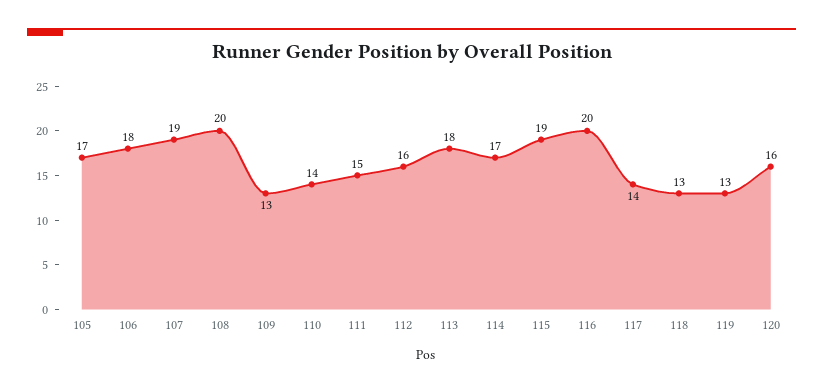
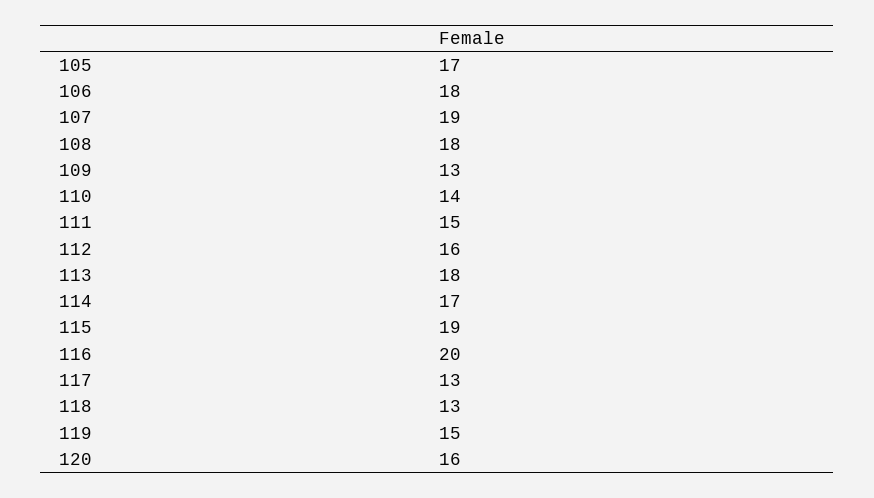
108: 20 -> 18
117: 14 -> 13
119: 13 -> 15

